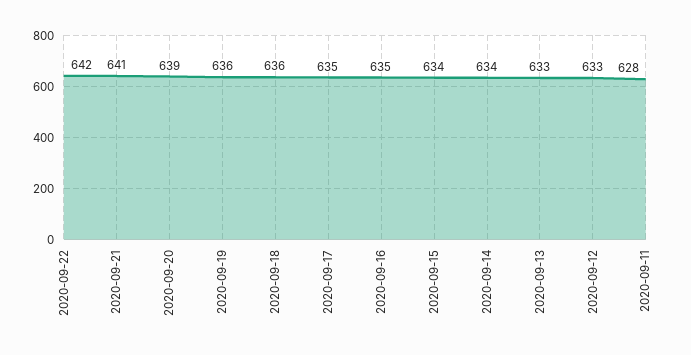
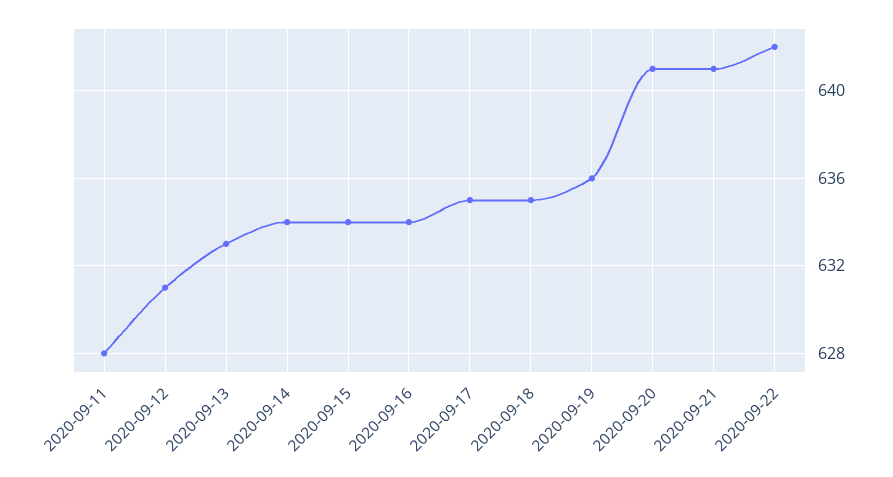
2020-09-20: 639 -> 641
2020-09-18: 636 -> 635
2020-09-16: 635 -> 634
2020-09-12: 633 -> 631

